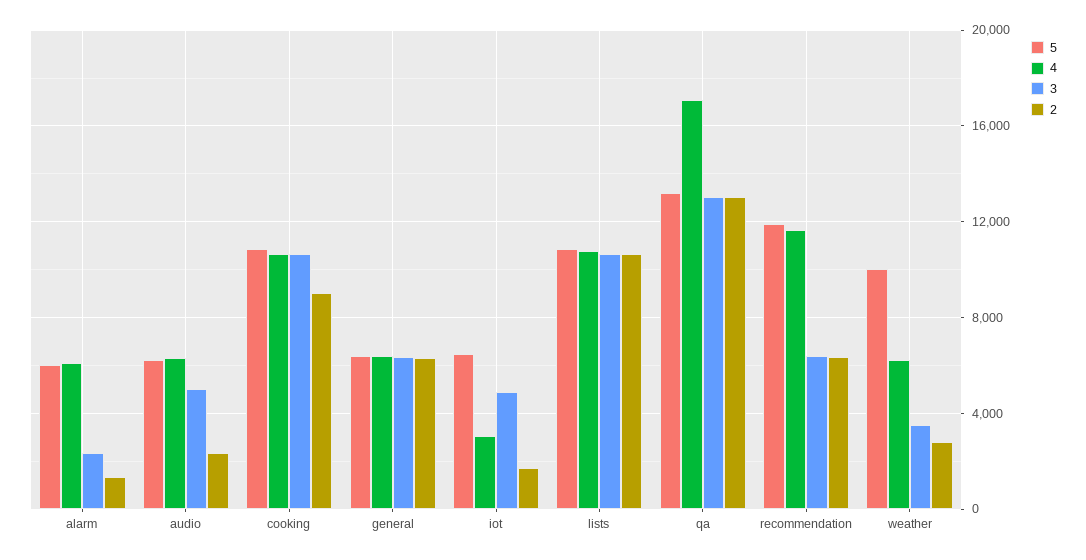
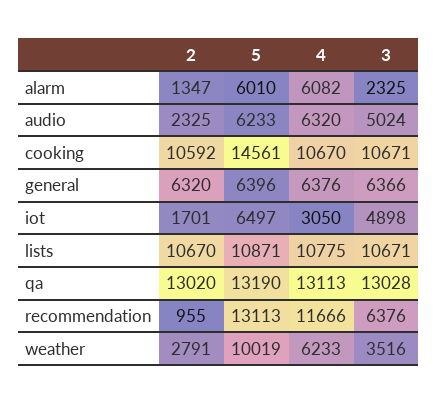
5, cooking: 11000 -> 14561
2, cooking: 9000 -> 10592
4, qa: 17000 -> 13113
5, recommendation: 12000 -> 13113
2, recommendation: 6500 -> 955

